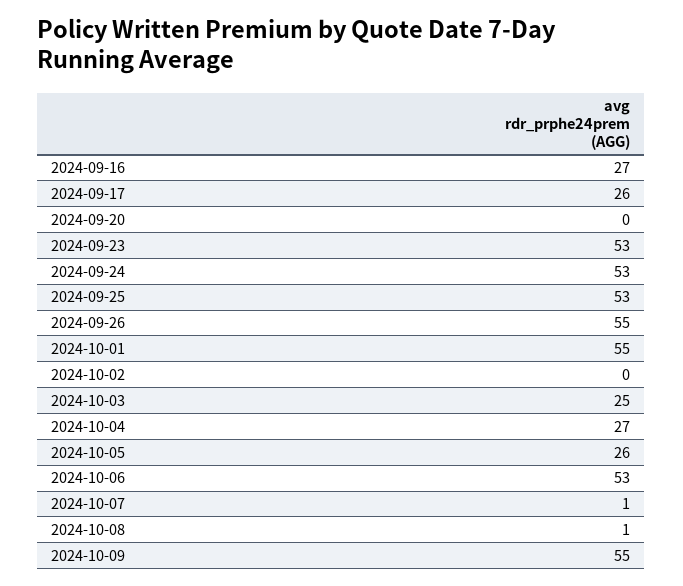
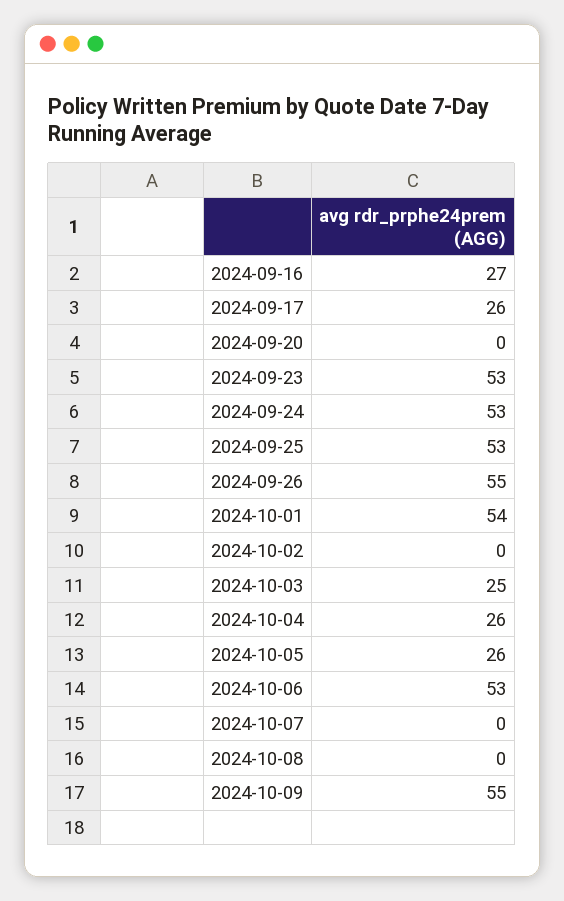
2024-10-01: 55 -> 54
2024-10-04: 27 -> 26
2024-10-07: 1 -> 0
2024-10-08: 1 -> 0

